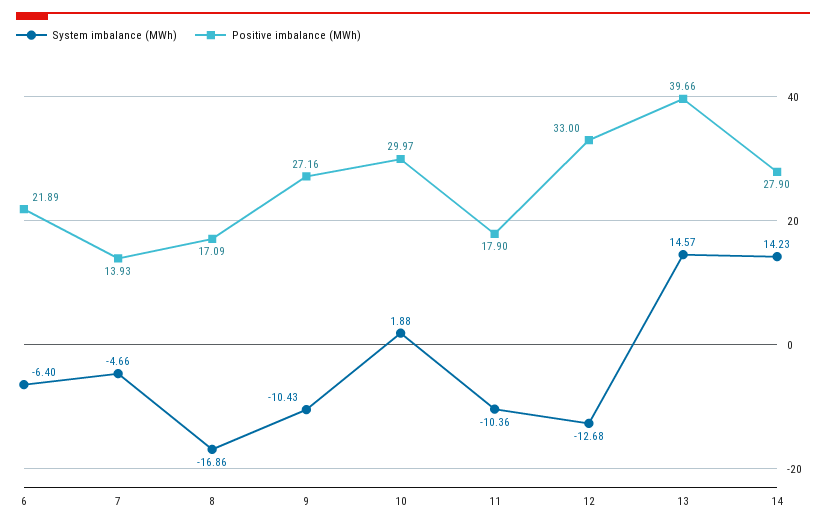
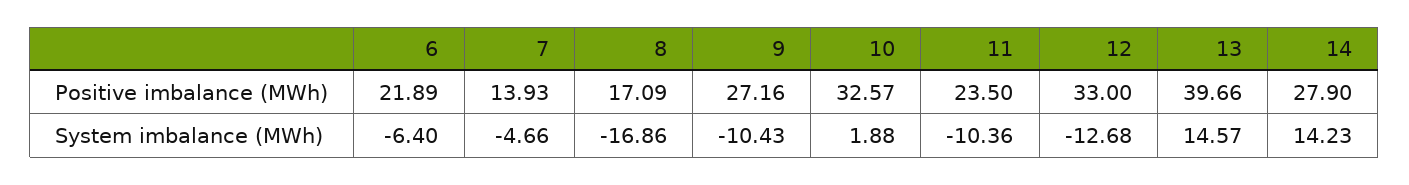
Positive imbalance (MWh), 10: 29.97 -> 32.57
Positive imbalance (MWh), 11: 17.9 -> 23.5

